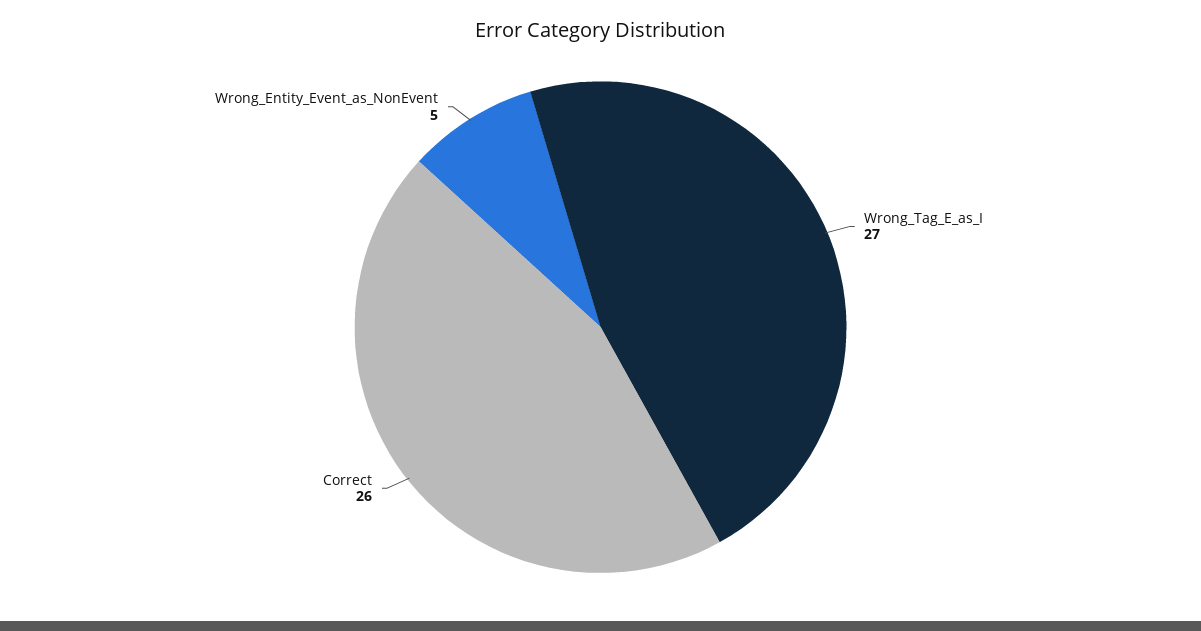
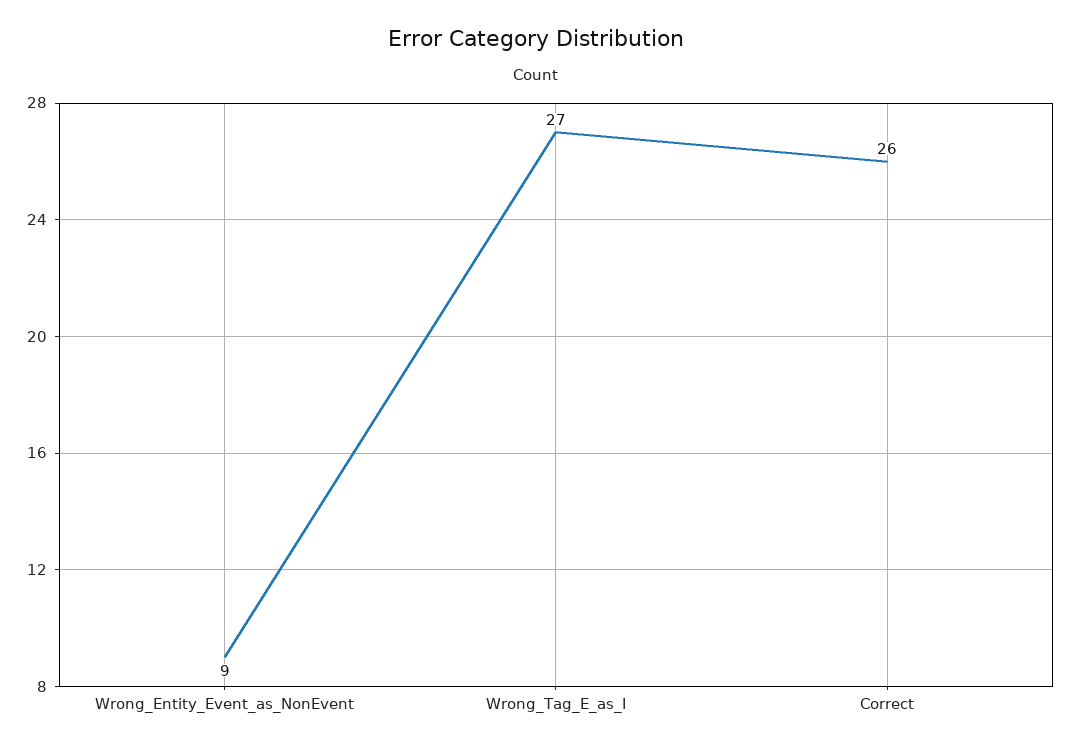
Wrong_Entity_Event_as_NonEvent: 5 -> 9

